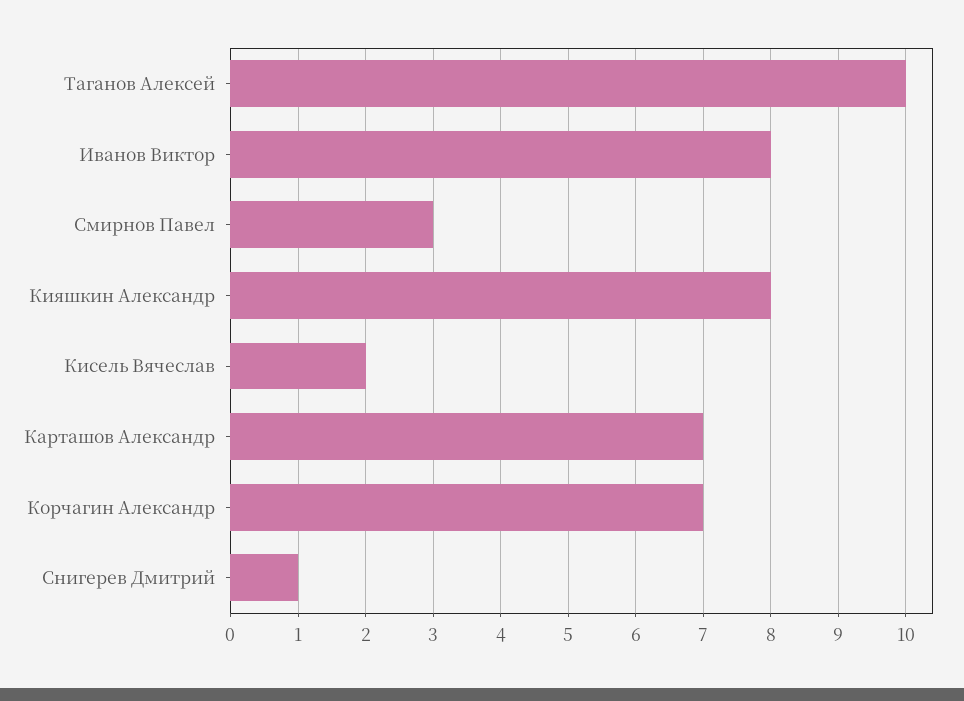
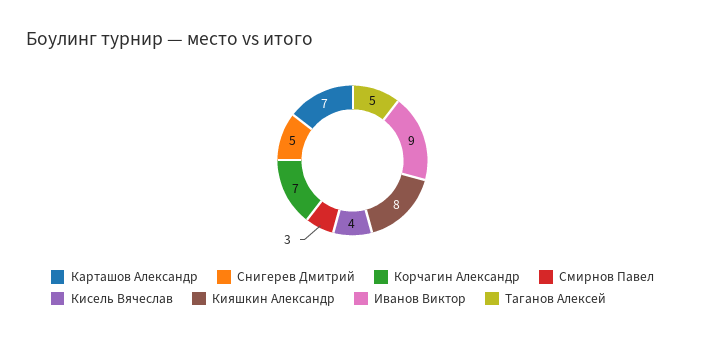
Таганов Алексей: 10 -> 5
Иванов Виктор: 8 -> 9
Кисель Вячеслав: 2 -> 4
Снигерев Дмитрий: 1 -> 5

